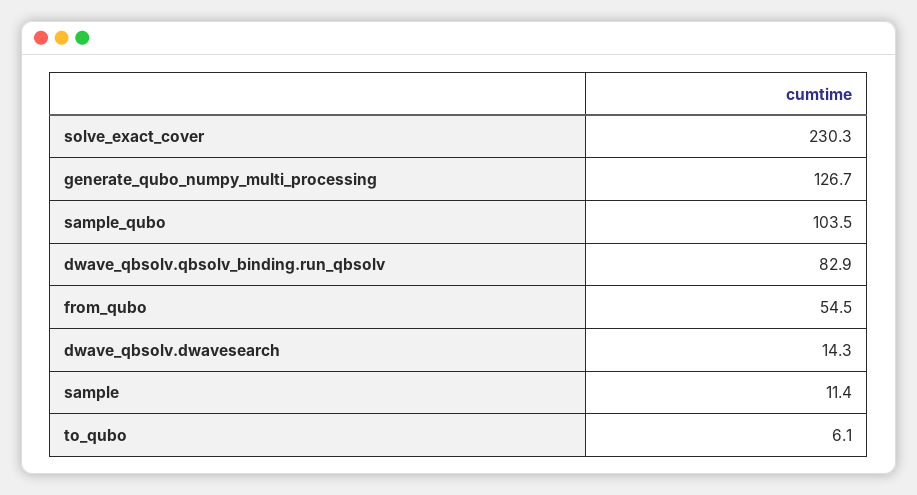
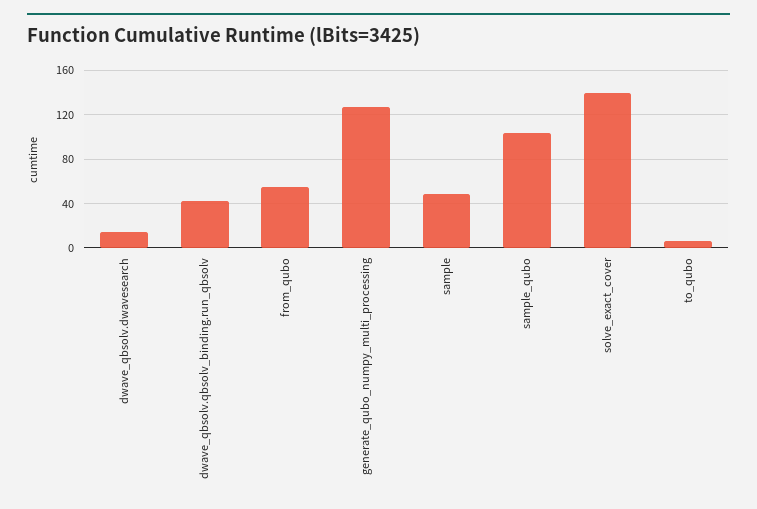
solve_exact_cover: 230.3 -> 140
dwave_qbsolv.qbsolv_binding.run_qbsolv: 82.9 -> 40
sample: 11.4 -> 50

